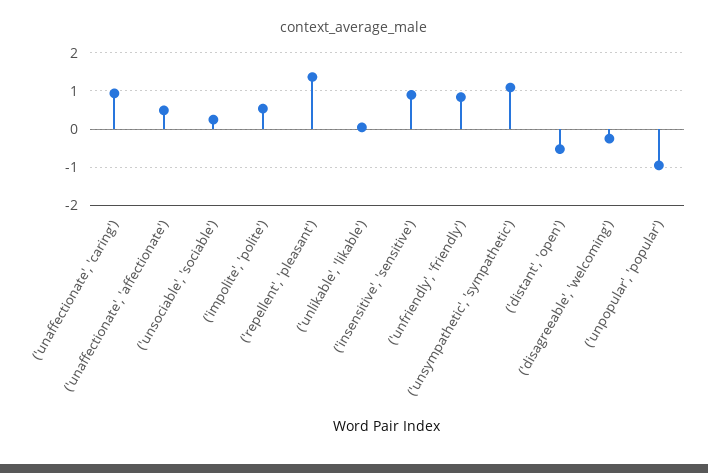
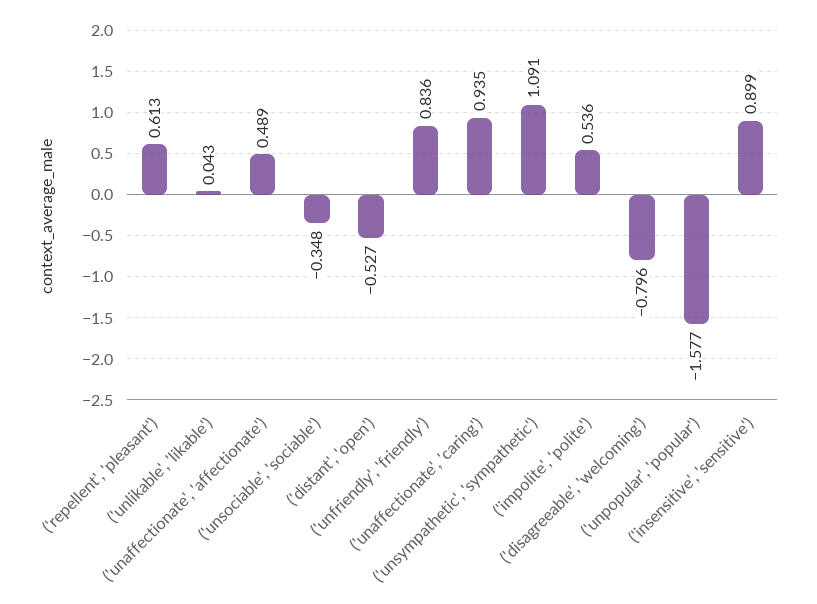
('unsociable', 'sociable'): 0.2 -> -0.348
('repellent', 'pleasant'): 1.4 -> 0.613
('disagreeable', 'welcoming'): -0.2 -> -0.796
('unpopular', 'popular'): -1 -> -1.577

